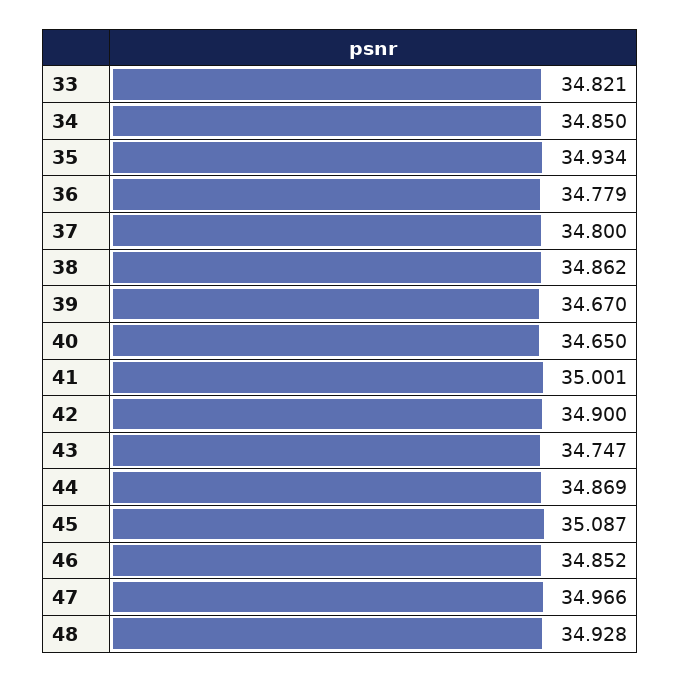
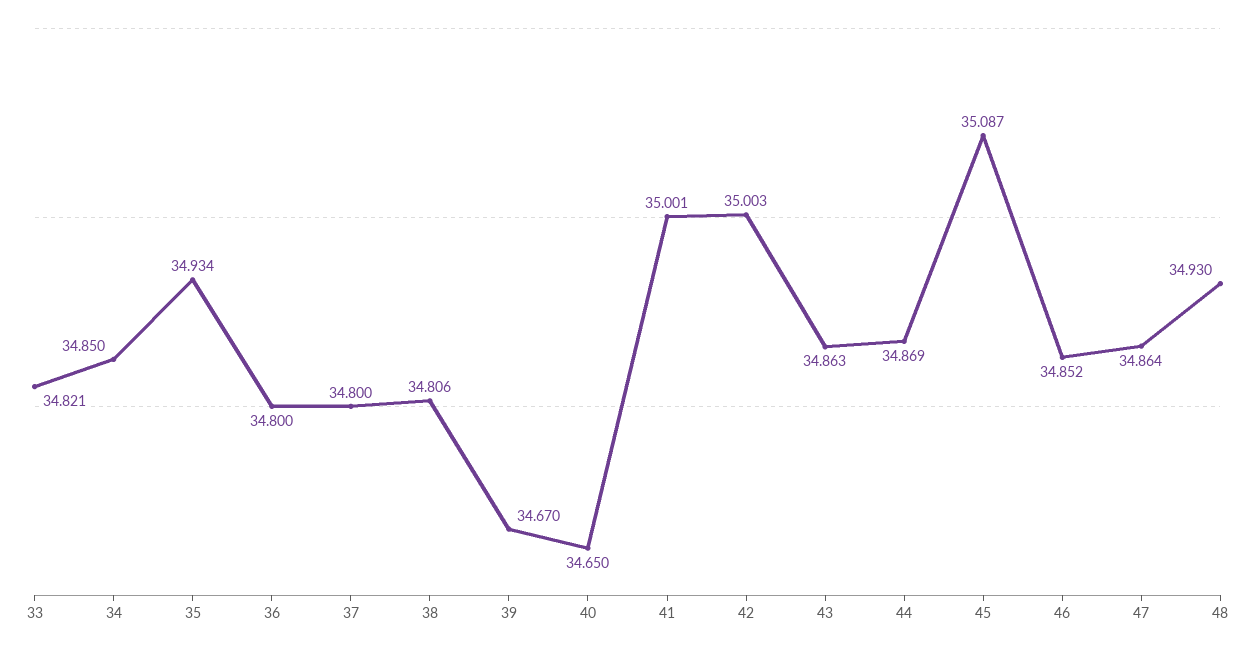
36: 34.779 -> 34.8
38: 34.862 -> 34.806
42: 34.9 -> 35.003
43: 34.747 -> 34.863
47: 34.966 -> 34.864
48: 34.928 -> 34.93

